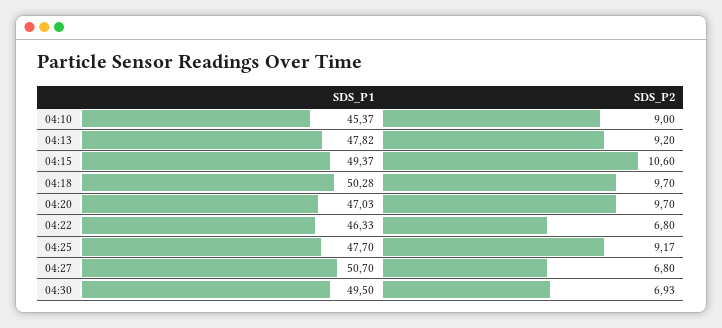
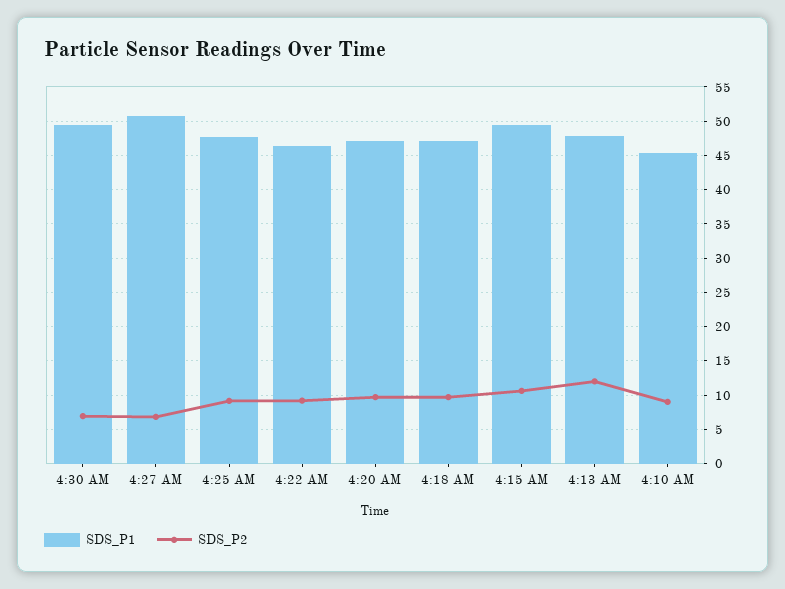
SDS_P2, 04:13: 9.2 -> 12
SDS_P1, 04:18: 50.28 -> 47
SDS_P2, 04:22: 6.8 -> 9

